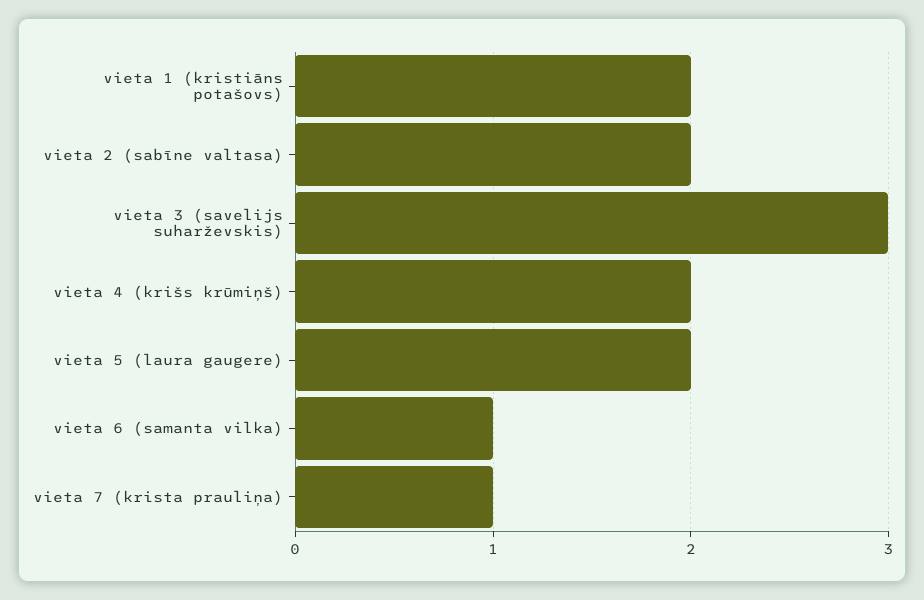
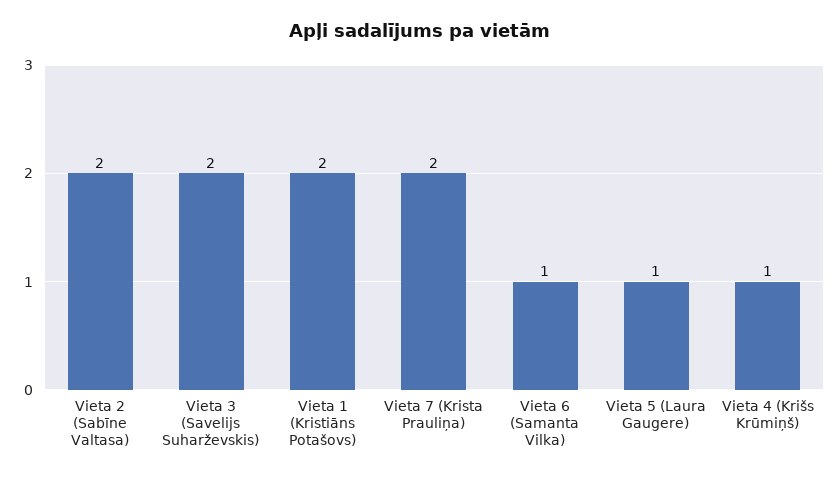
vieta 3 (savelijs suharževskis): 3 -> 2
vieta 4 (krišs krūmiņš): 2 -> 1
vieta 5 (laura gaugere): 2 -> 1
vieta 7 (krista prauliņa): 1 -> 2

